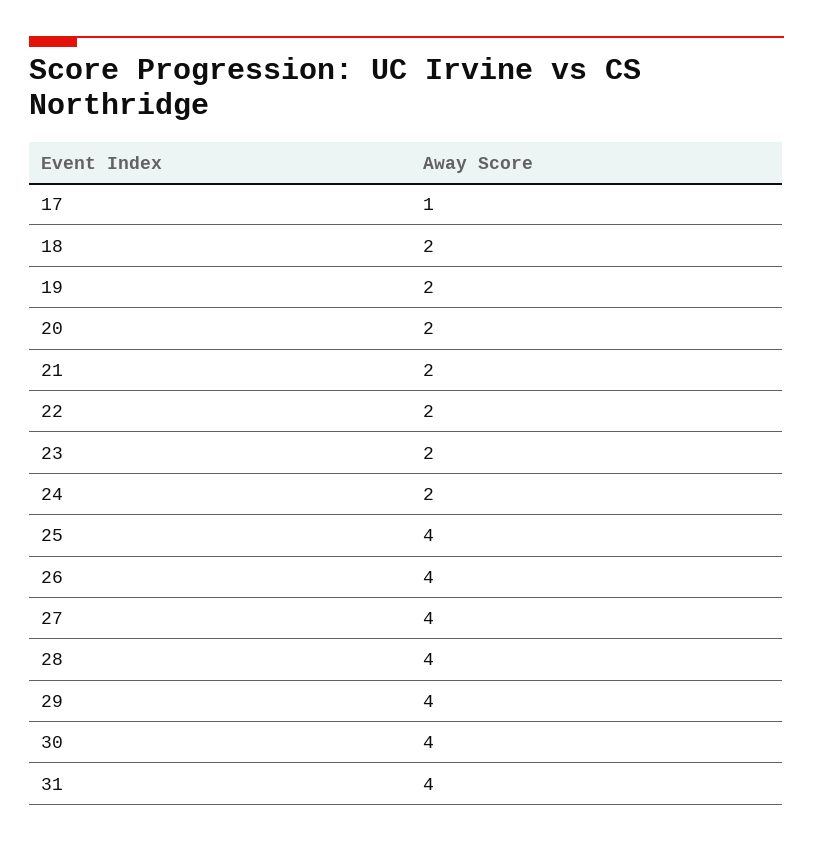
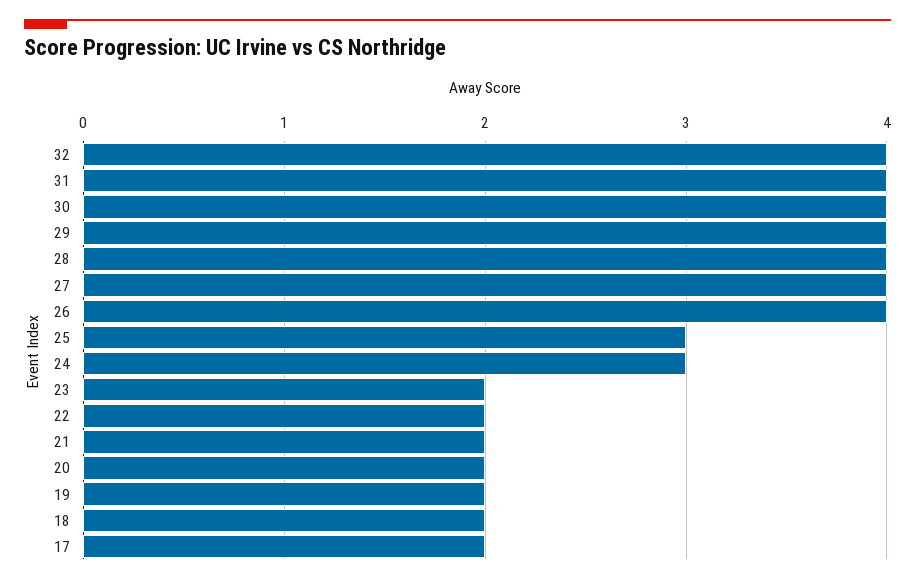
17: 1 -> 2
24: 2 -> 3
25: 4 -> 3
32: none -> 4

